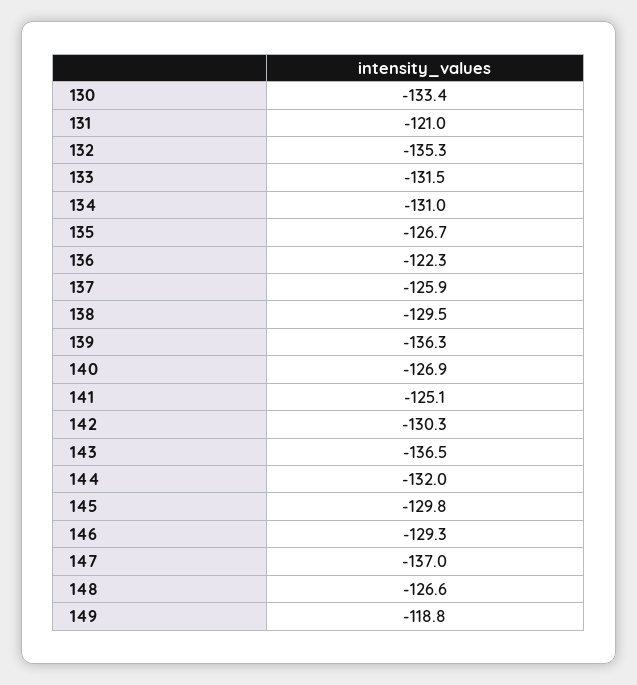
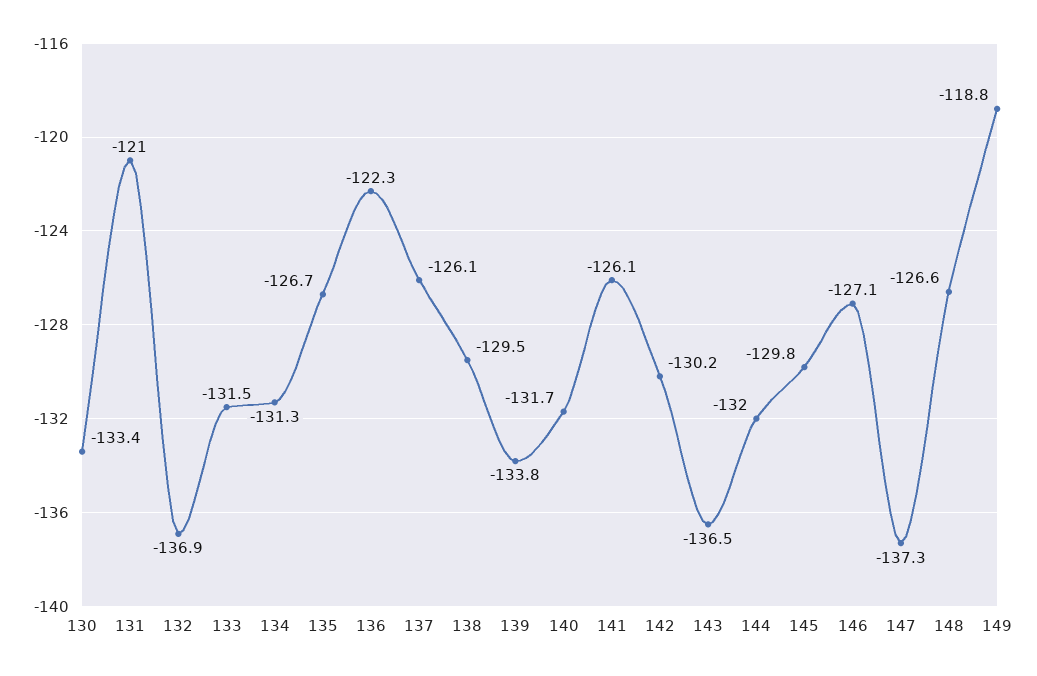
132: -135.3 -> -136.9
134: -131 -> -131.3
137: -125.9 -> -126.1
139: -136.3 -> -133.8
140: -126.9 -> -131.7
141: -125.1 -> -126.1
142: -130.3 -> -130.2
146: -129.3 -> -127.1
147: -137 -> -137.3

